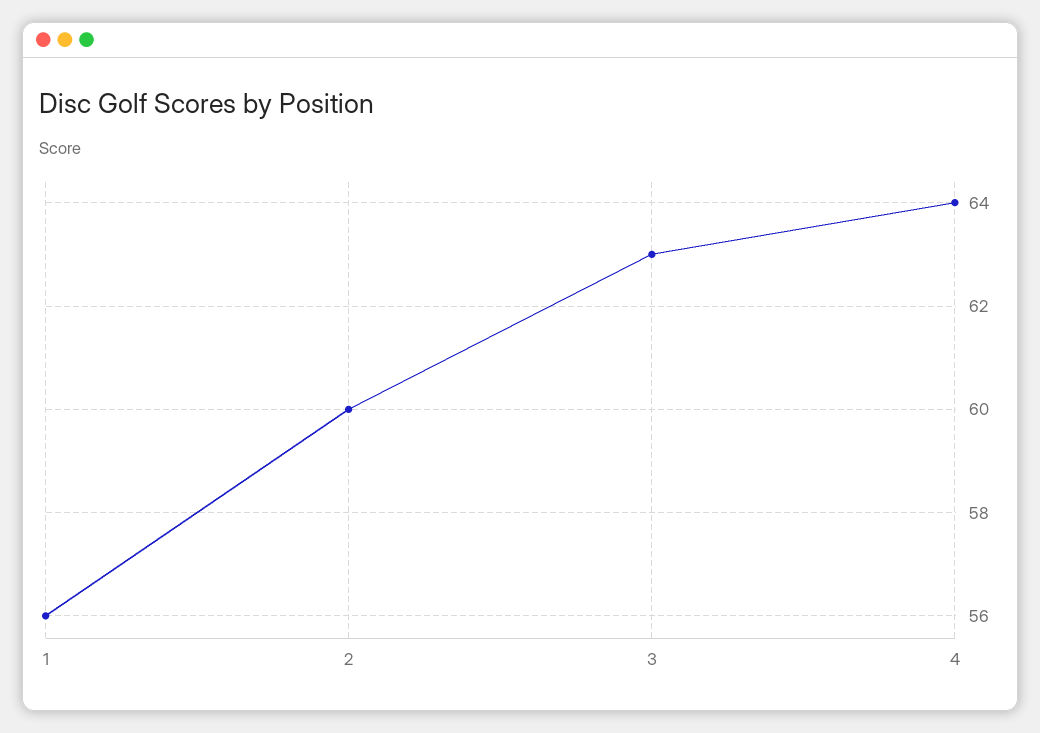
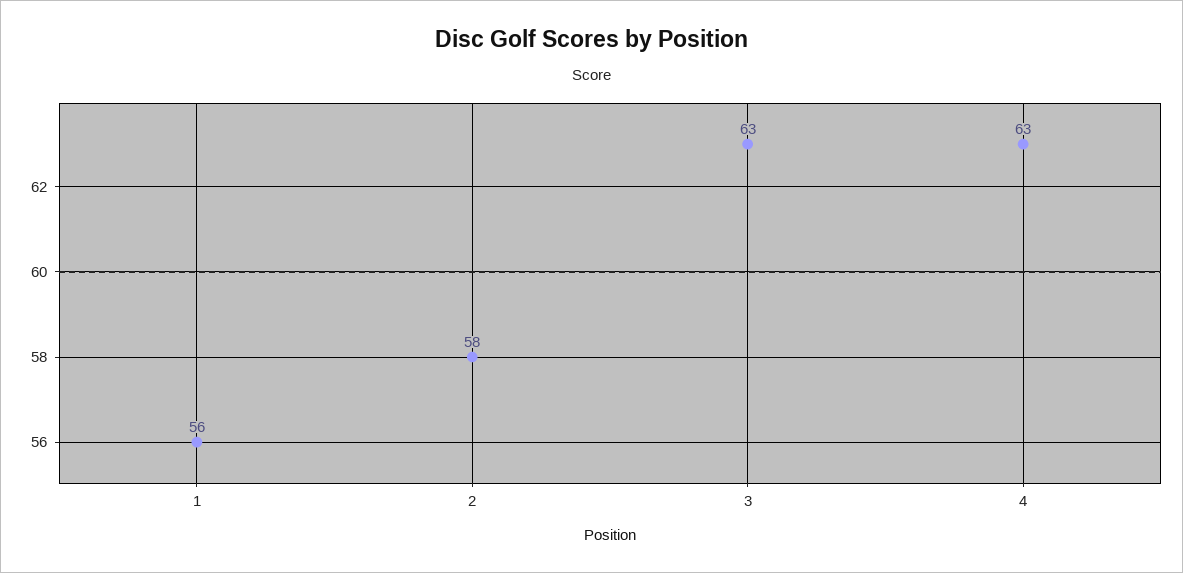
2: 60 -> 58
4: 64 -> 63

